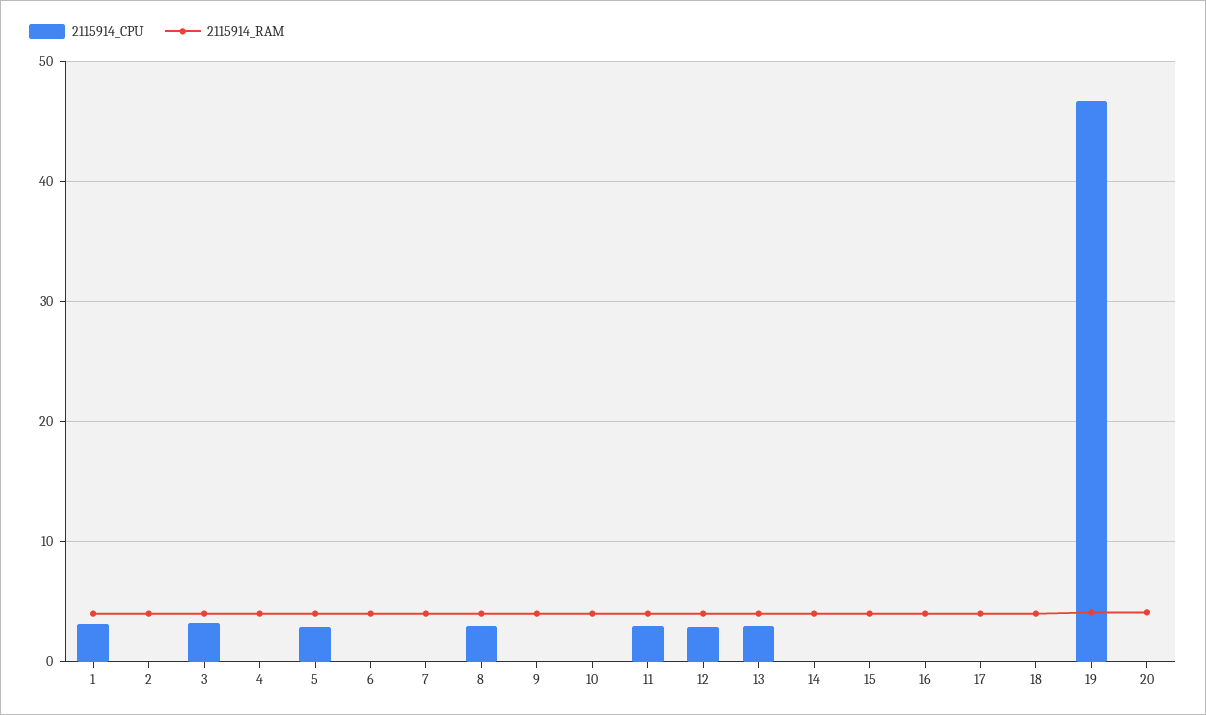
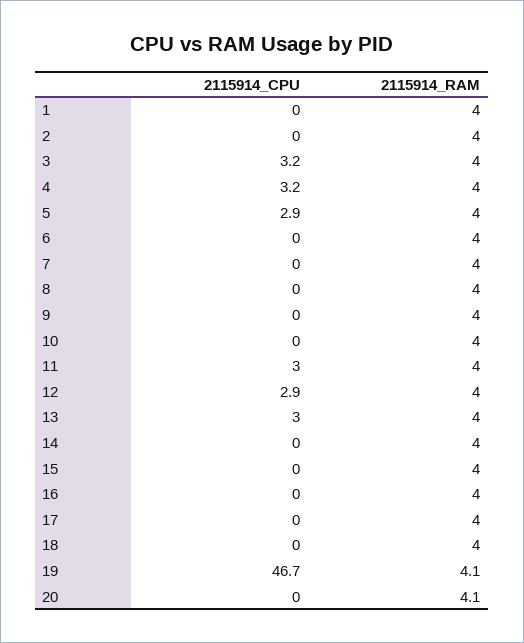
2115914_CPU, 1: 3 -> 0
2115914_CPU, 4: 0 -> 3.2
2115914_CPU, 8: 3 -> 0

